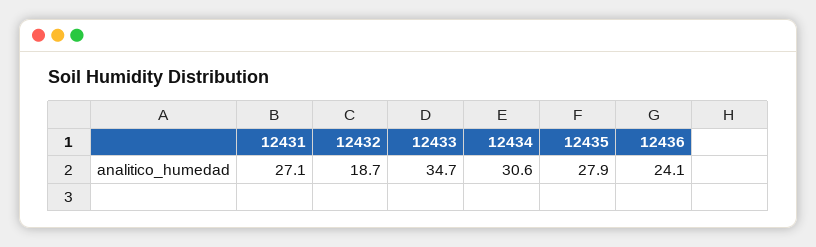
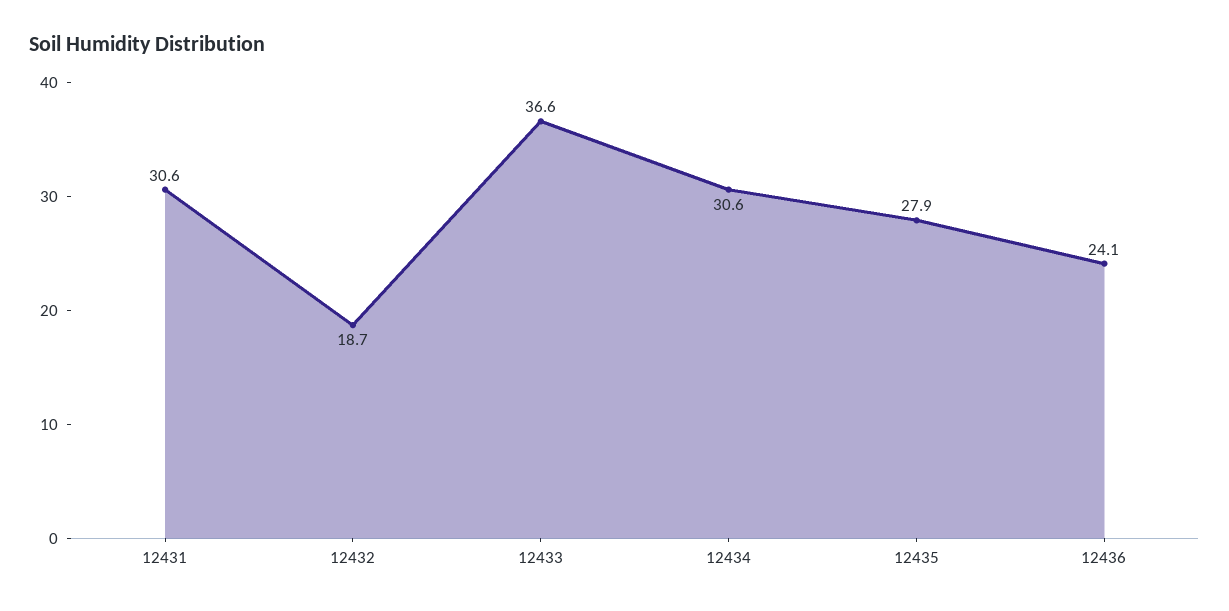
12431: 27.1 -> 30.6
12433: 34.7 -> 36.6

